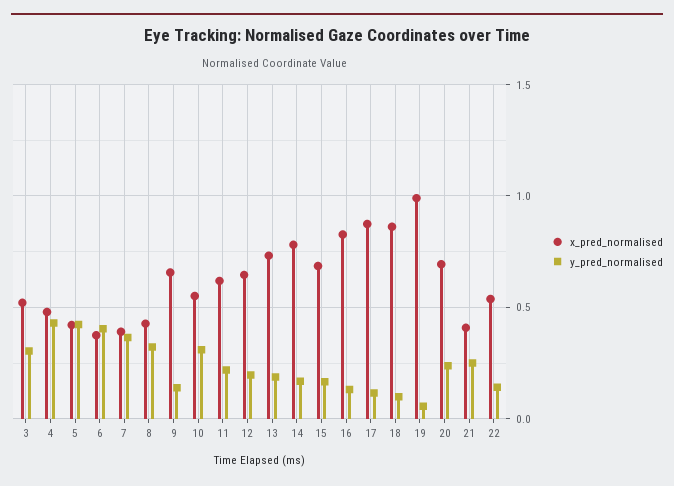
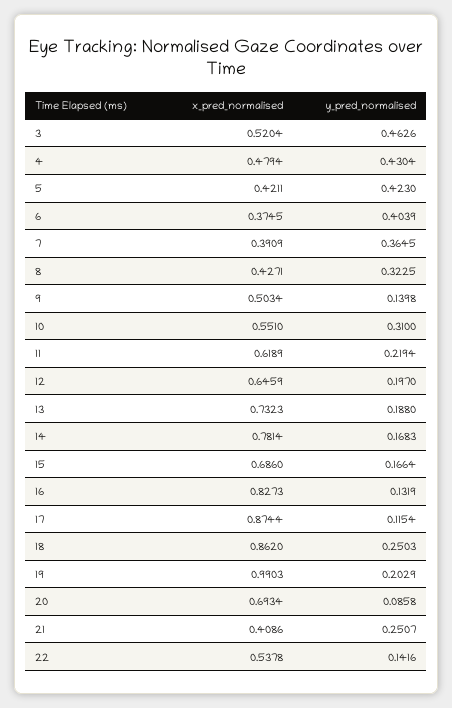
y_pred_normalised, 3: 0.3 -> 0.4626
x_pred_normalised, 9: 0.65 -> 0.5034
y_pred_normalised, 18: 0.1 -> 0.2503
y_pred_normalised, 19: 0.05 -> 0.2029
y_pred_normalised, 20: 0.25 -> 0.0858

